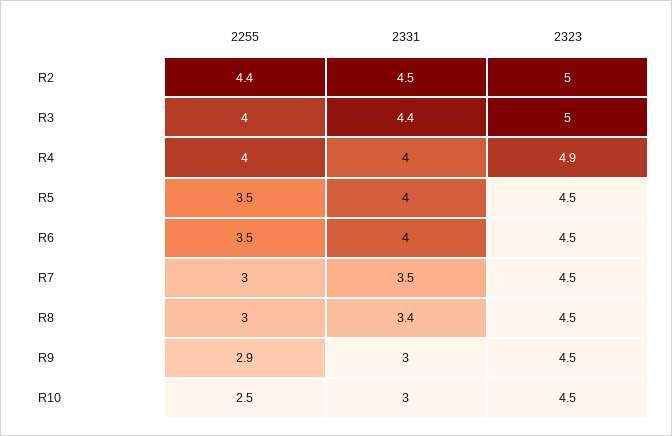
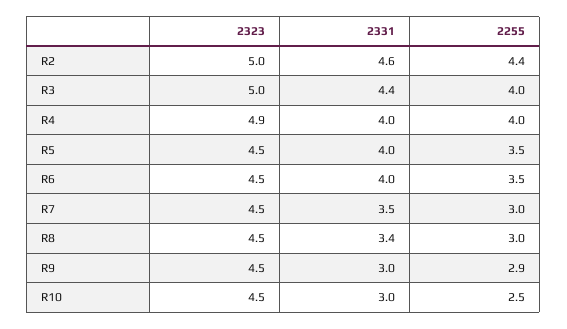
2331, R2: 4.5 -> 4.6

